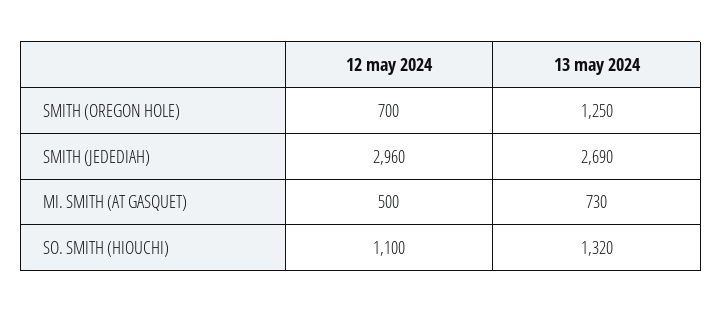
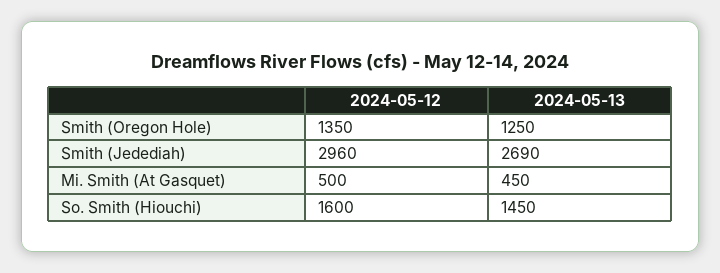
12 may 2024, SMITH (OREGON HOLE): 700 -> 1350
13 may 2024, MI. SMITH (AT GASQUET): 730 -> 450
12 may 2024, SO. SMITH (HIOUCHI): 1100 -> 1600
13 may 2024, SO. SMITH (HIOUCHI): 1320 -> 1450

